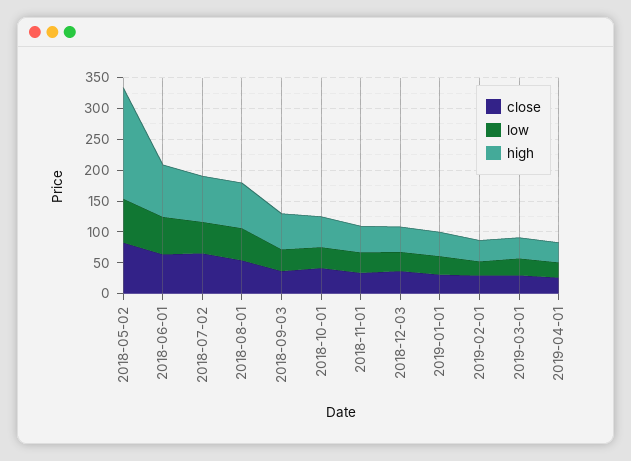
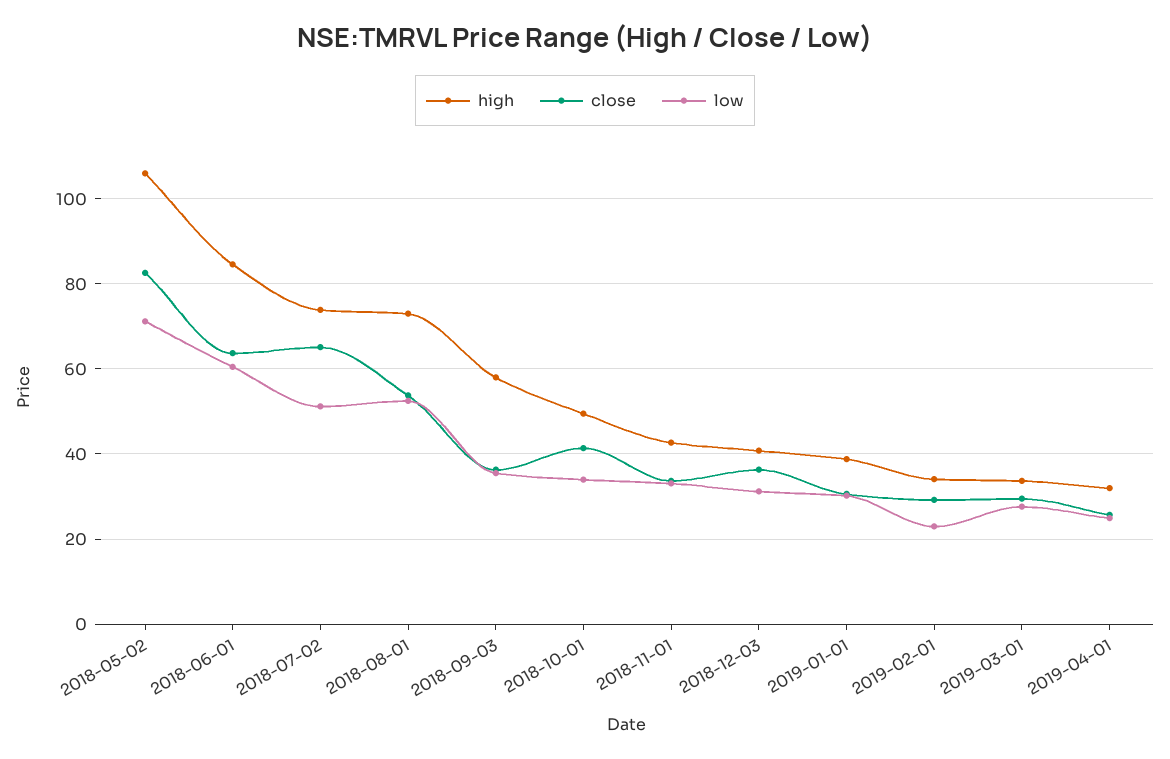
high, 2018-05-02: 175 -> 106

